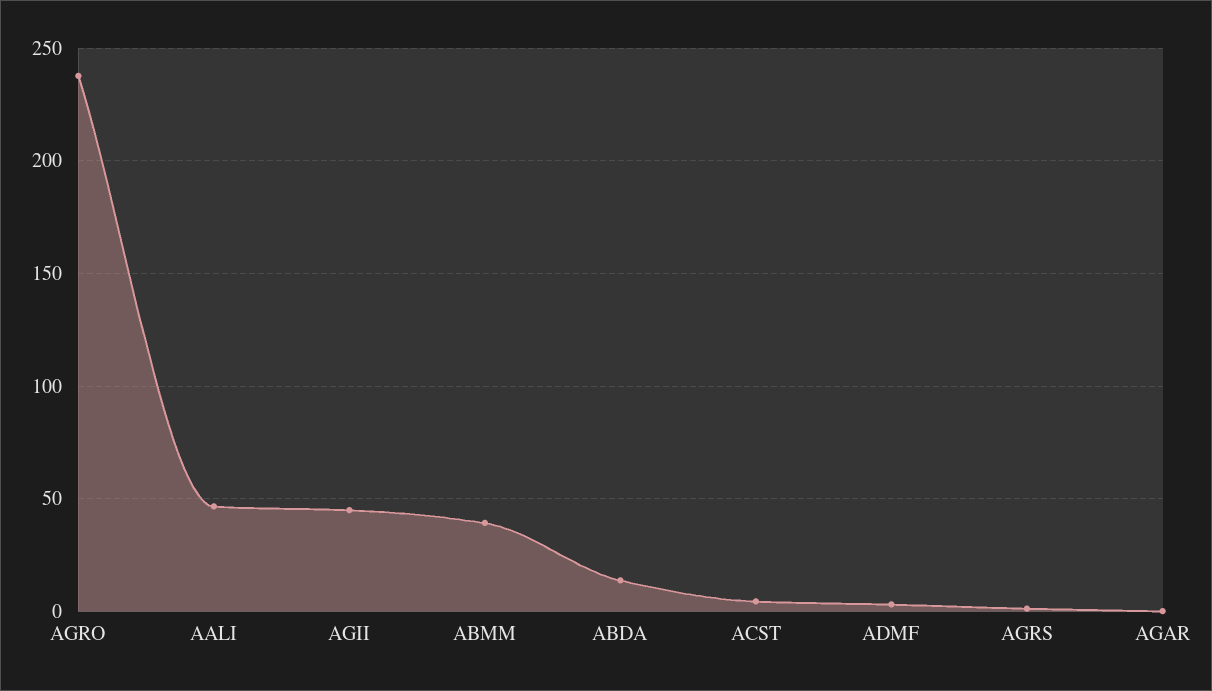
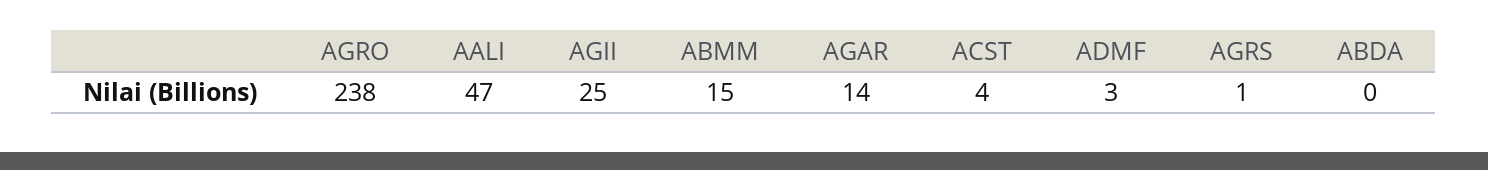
AGII: 45 -> 25
ABMM: 40 -> 15
ABDA: 15 -> 0
AGAR: 0 -> 14

